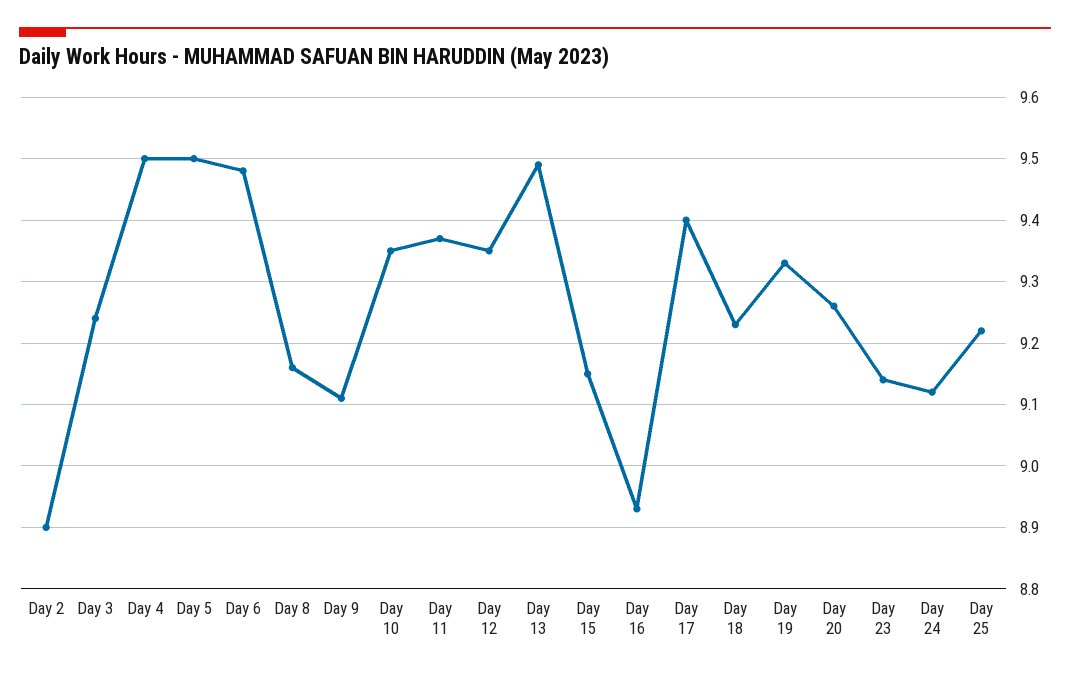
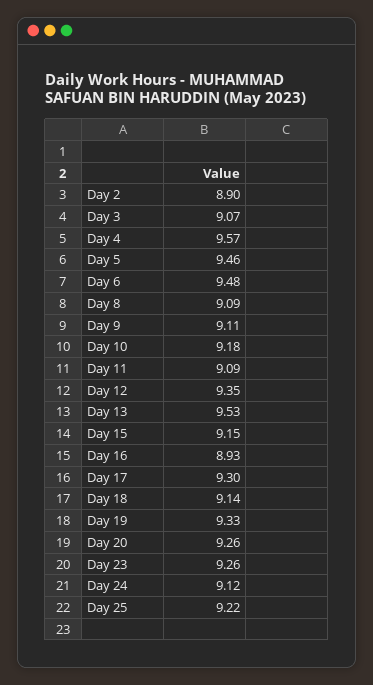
Day 3: 9.24 -> 9.07
Day 4: 9.5 -> 9.57
Day 5: 9.5 -> 9.46
Day 8: 9.16 -> 9.09
Day 10: 9.35 -> 9.18
Day 11: 9.37 -> 9.09
Day 13: 9.49 -> 9.53
Day 17: 9.4 -> 9.3
Day 18: 9.23 -> 9.14
Day 23: 9.14 -> 9.26

